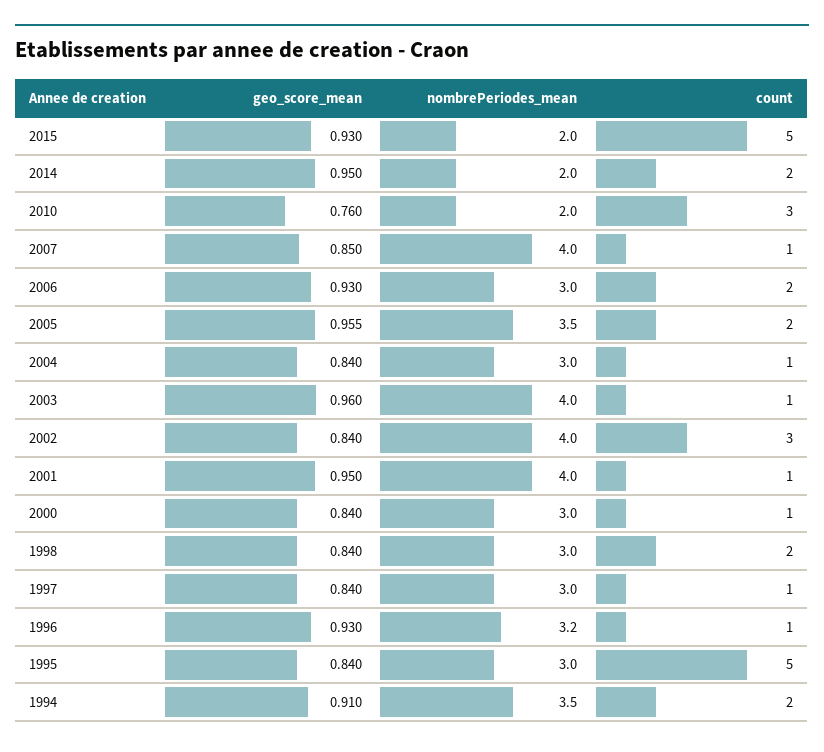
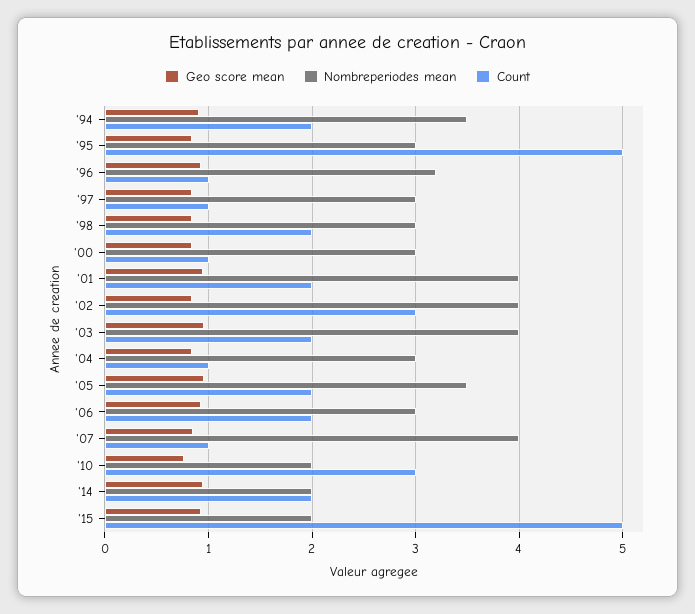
count, 2003: 1 -> 2
count, 2001: 1 -> 2

